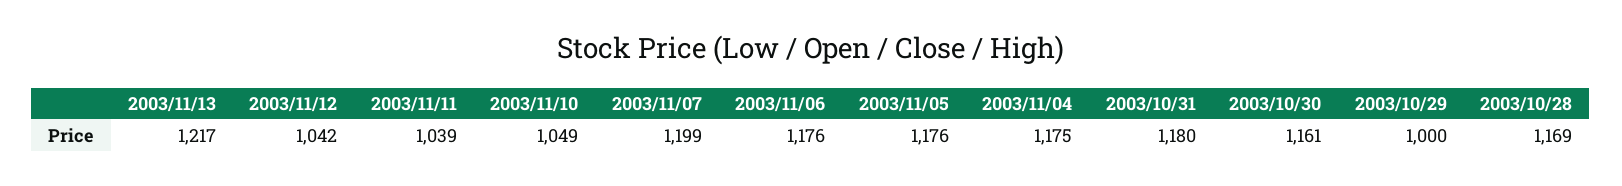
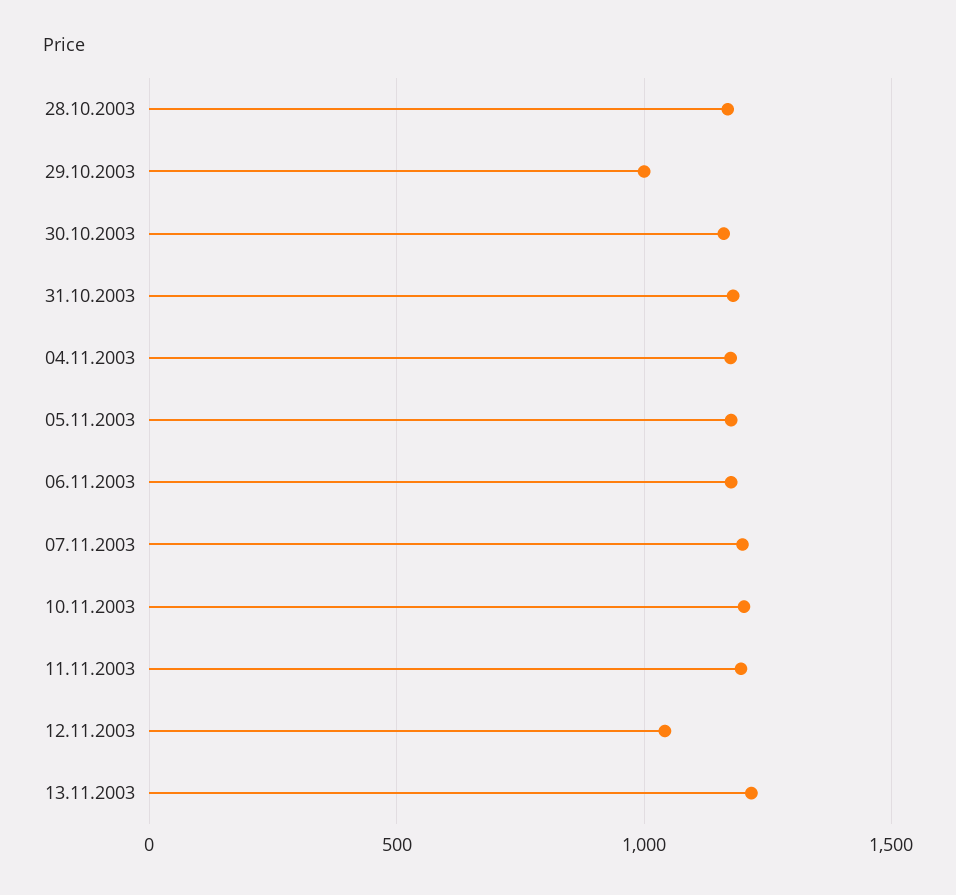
2003/11/11: 1039 -> 1200
2003/11/10: 1049 -> 1200

